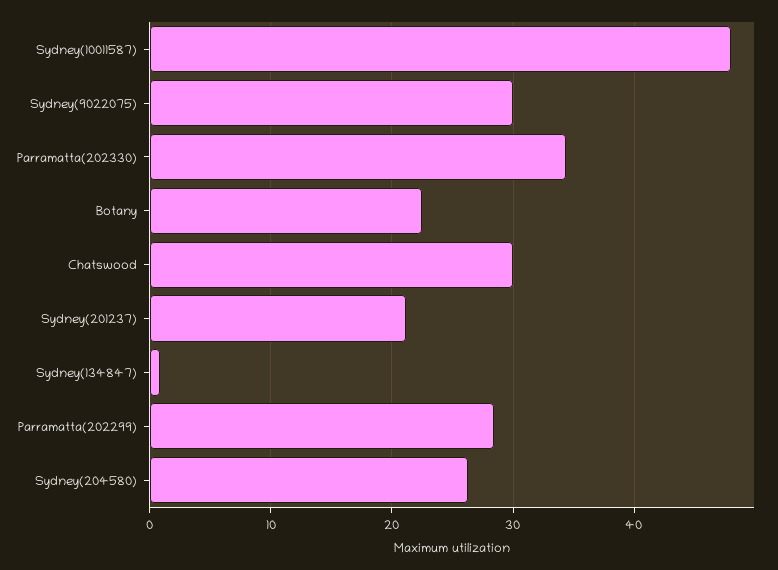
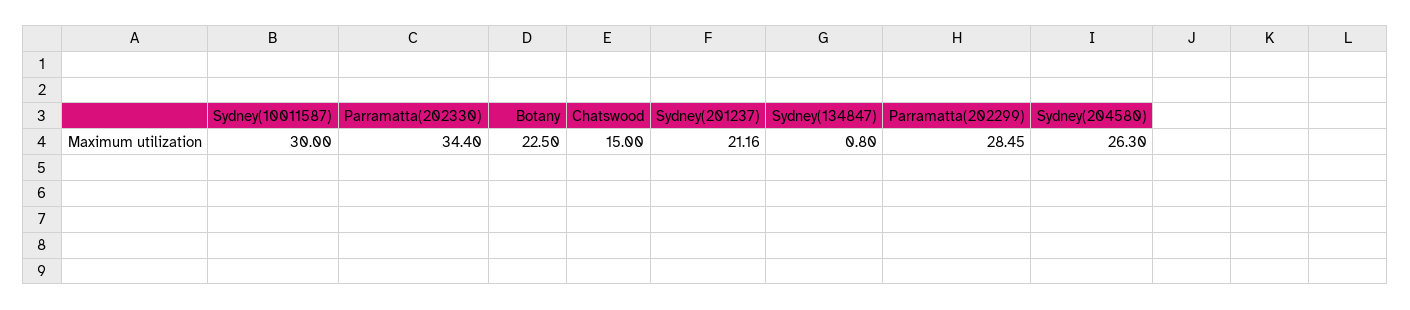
Sydney(10011587): 48 -> 30
Sydney(9022075): 30 -> none
Chatswood: 30 -> 15

